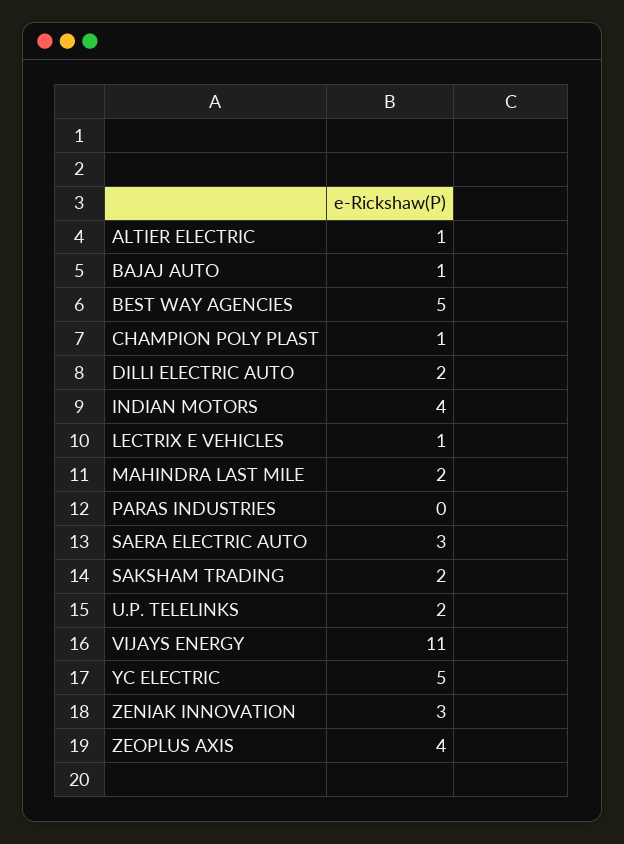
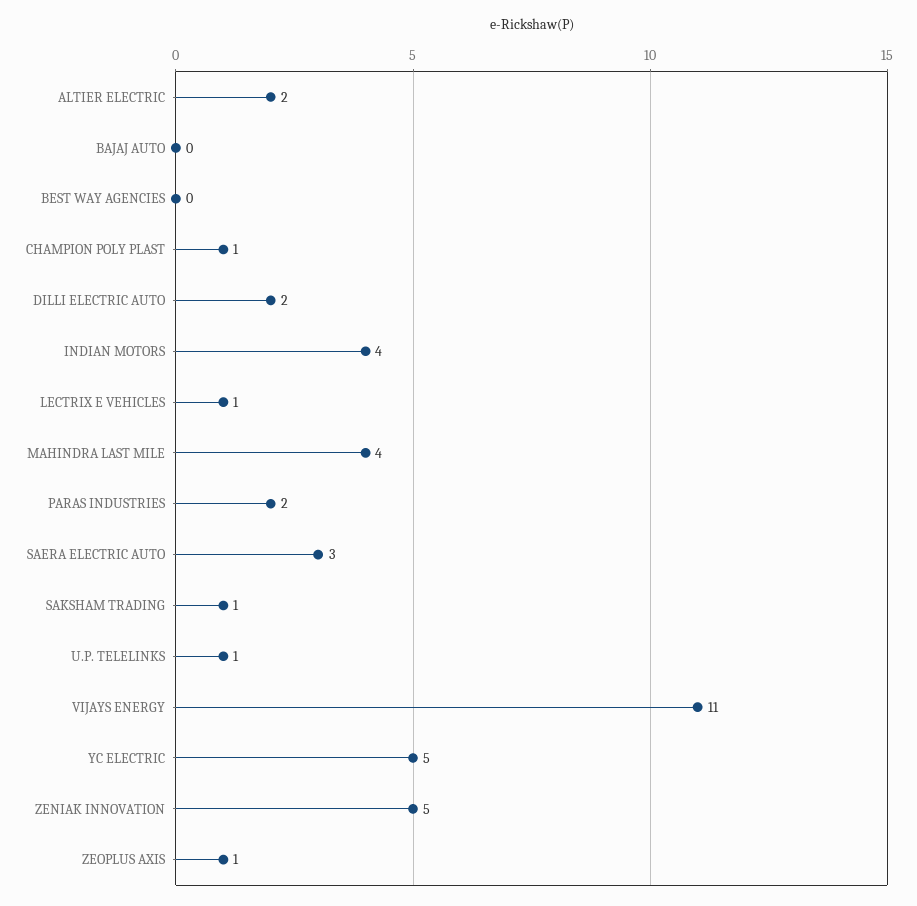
ALTIER ELECTRIC: 1 -> 2
BAJAJ AUTO: 1 -> 0
BEST WAY AGENCIES: 5 -> 0
MAHINDRA LAST MILE: 2 -> 4
PARAS INDUSTRIES: 0 -> 2
SAKSHAM TRADING: 2 -> 1
U.P. TELELINKS: 2 -> 1
ZENIAK INNOVATION: 3 -> 5
ZEOPLUS AXIS: 4 -> 1

